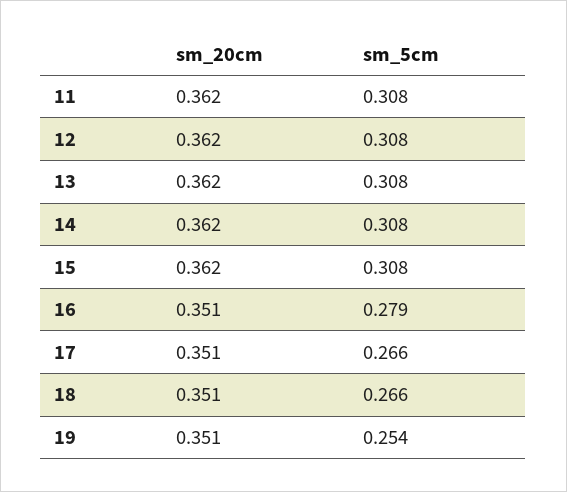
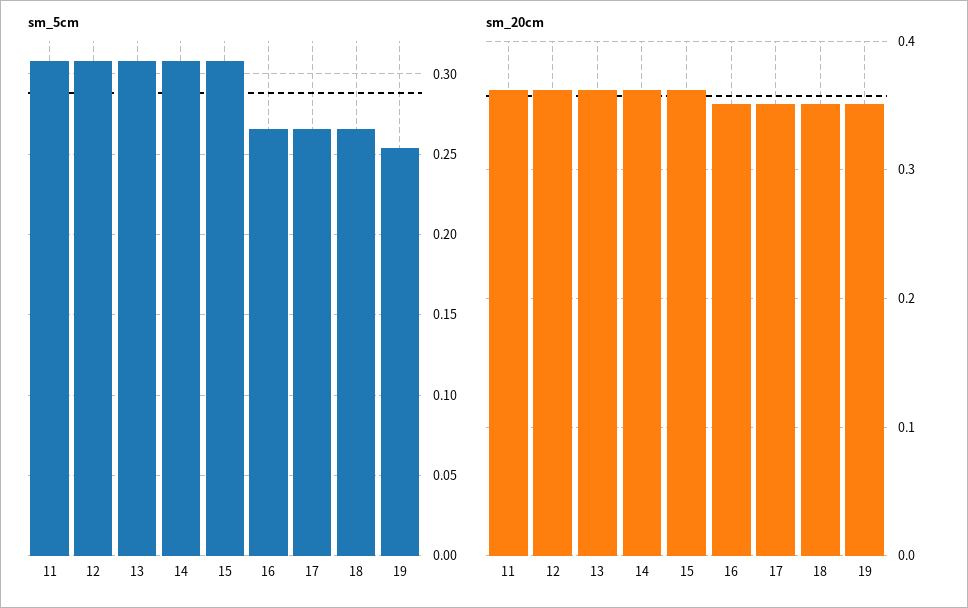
sm_5cm, 16: 0.279 -> 0.265

